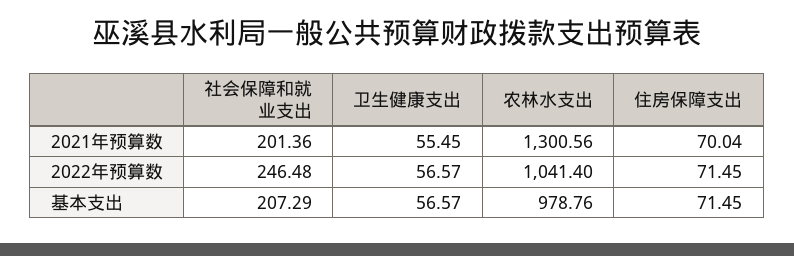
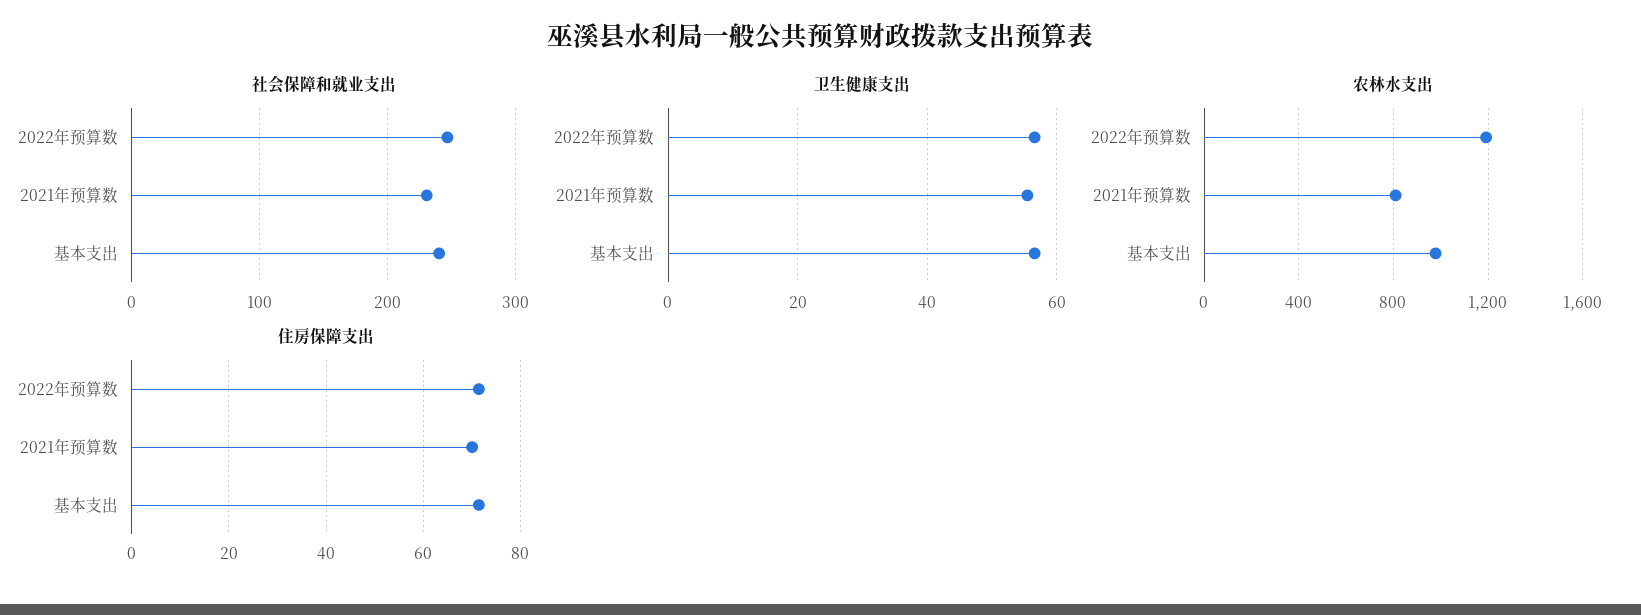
社会保障和就业支出, 2021年预算数: 201.36 -> 230
农林水支出, 2021年预算数: 1300.56 -> 800
农林水支出, 2022年预算数: 1041.4 -> 1200
社会保障和就业支出, 基本支出: 207.29 -> 240

